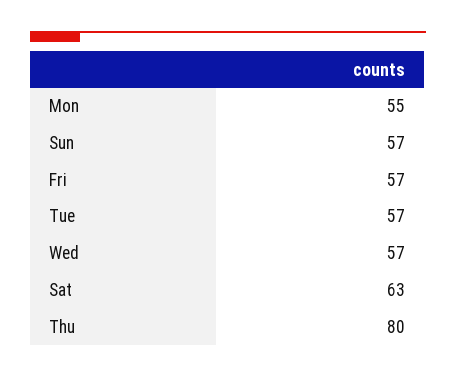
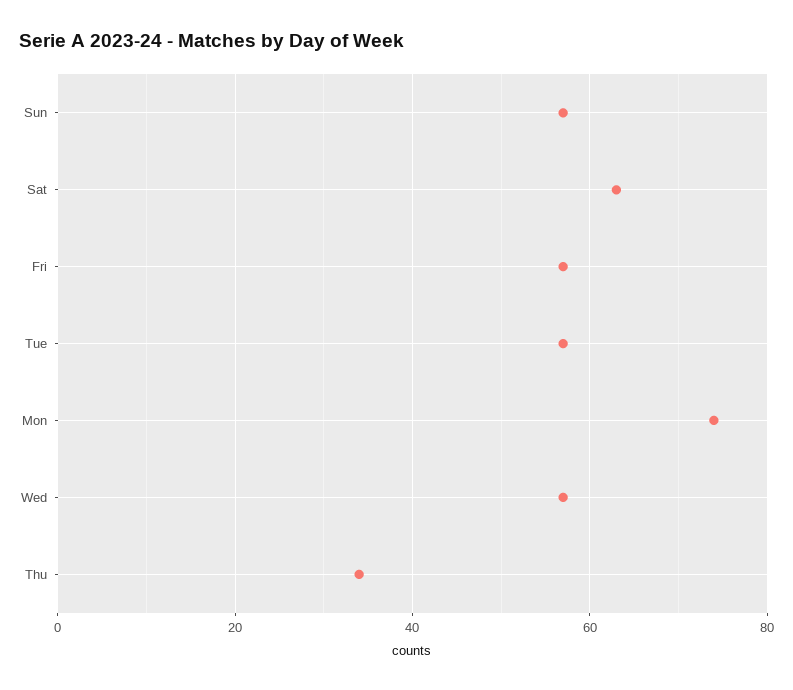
Mon: 55 -> 75
Thu: 80 -> 35

